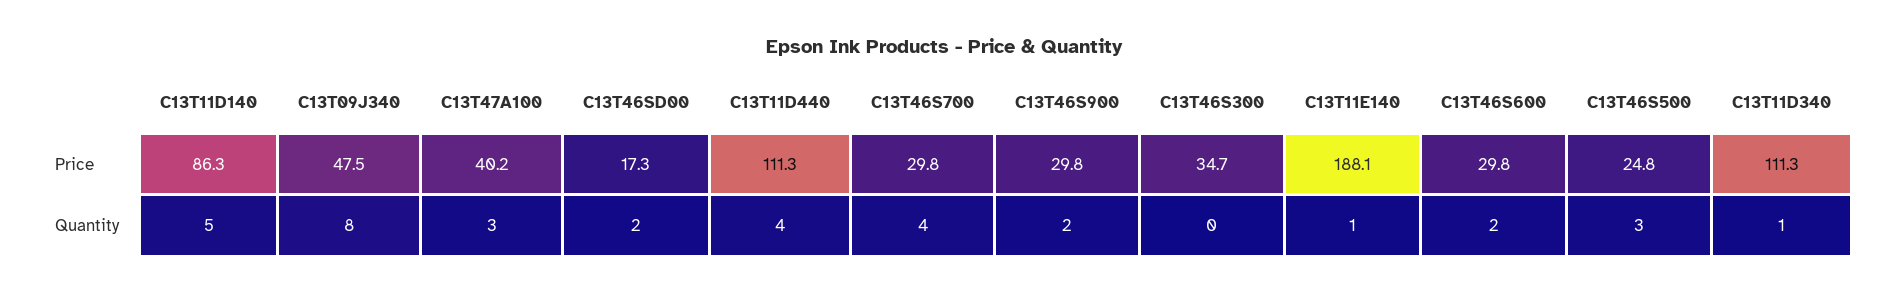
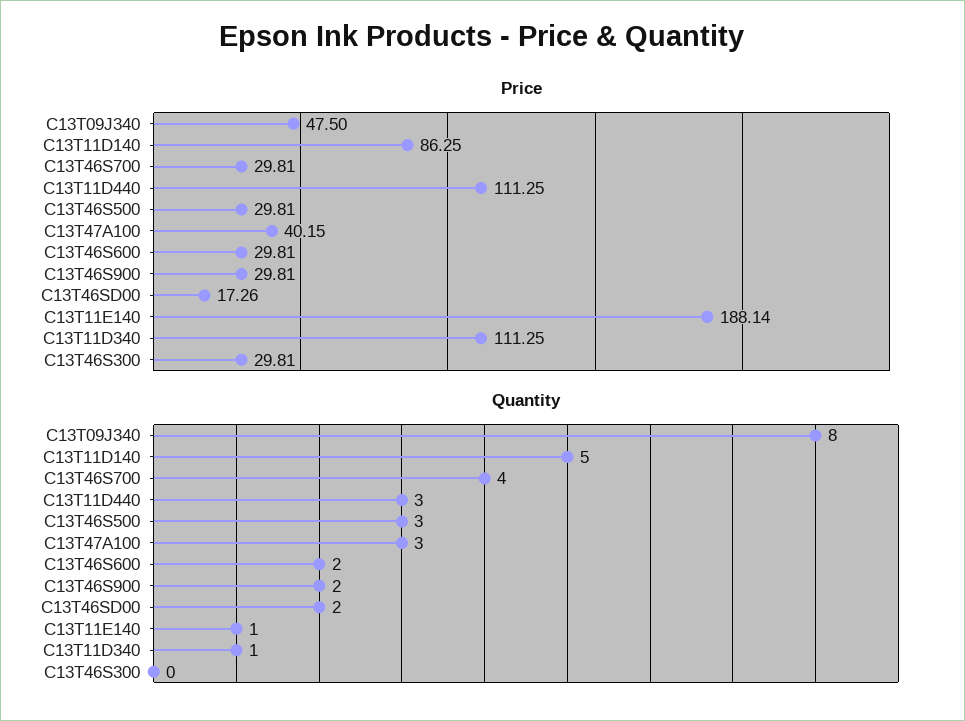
Price, C13T46S300: 34.7 -> 29.81
Price, C13T46S500: 24.8 -> 29.81
Quantity, C13T11D440: 4 -> 3

